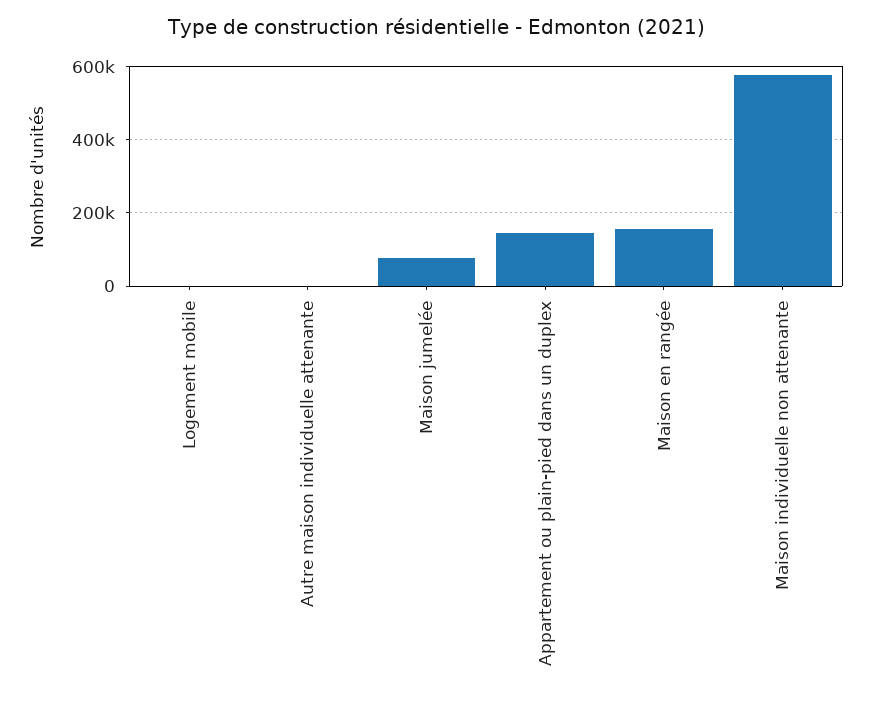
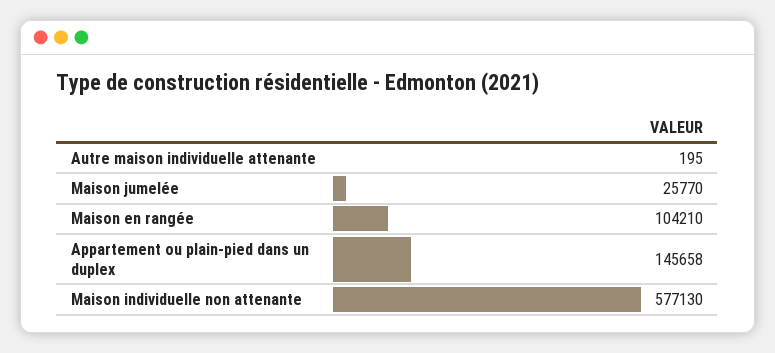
Logement mobile: 0 -> none
Maison jumelée: 80000 -> 25770
Maison en rangée: 160000 -> 104210

